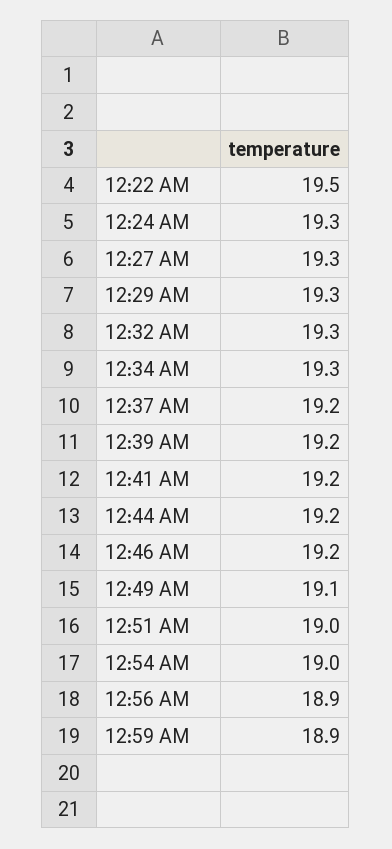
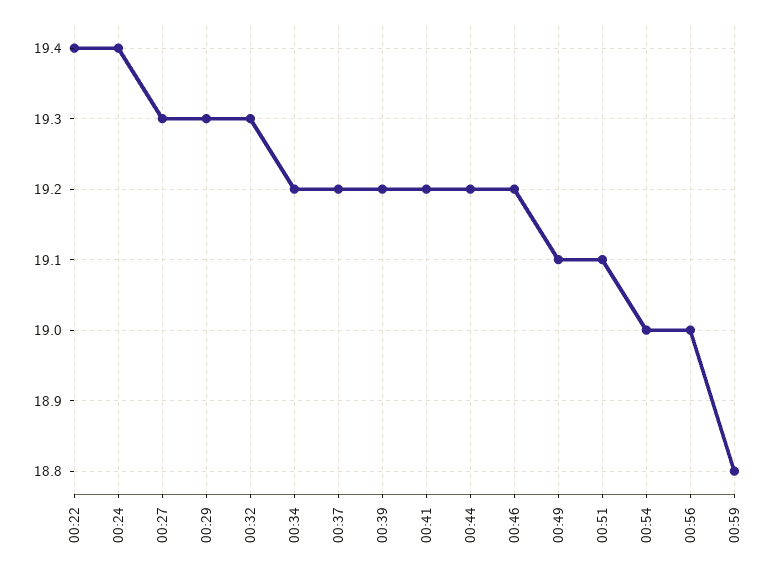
12:22 AM: 19.5 -> 19.4
12:24 AM: 19.3 -> 19.4
12:34 AM: 19.3 -> 19.2
12:51 AM: 19 -> 19.1
12:56 AM: 18.9 -> 19
12:59 AM: 18.9 -> 18.8

